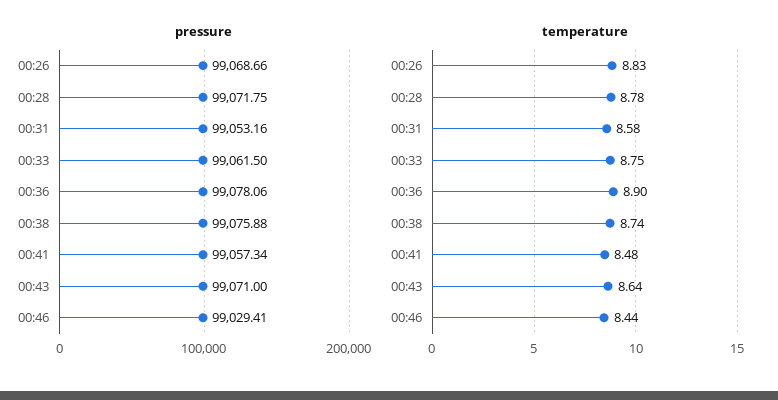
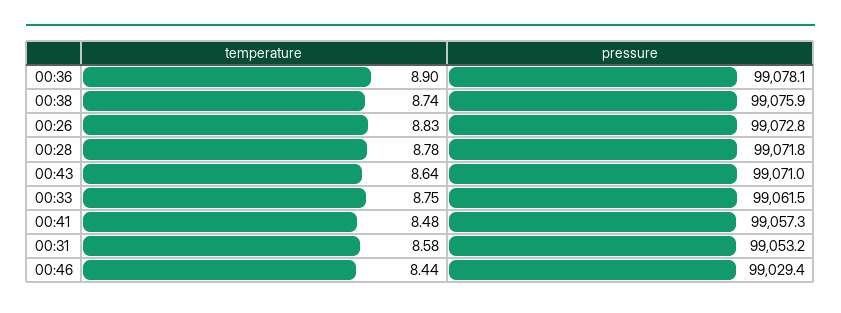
pressure, 00:26: 99068.66 -> 99072.8

